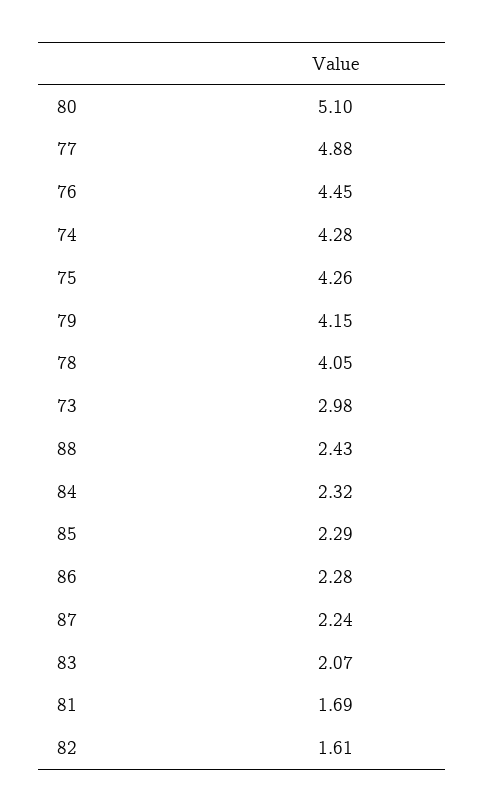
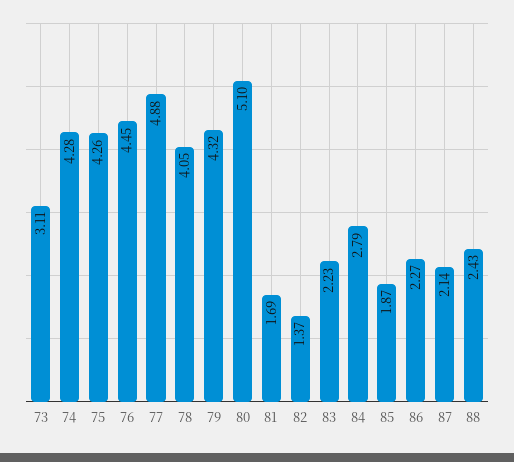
79: 4.15 -> 4.32
73: 2.98 -> 3.11
84: 2.32 -> 2.79
85: 2.29 -> 1.87
86: 2.28 -> 2.27
87: 2.24 -> 2.14
83: 2.07 -> 2.23
82: 1.61 -> 1.37

